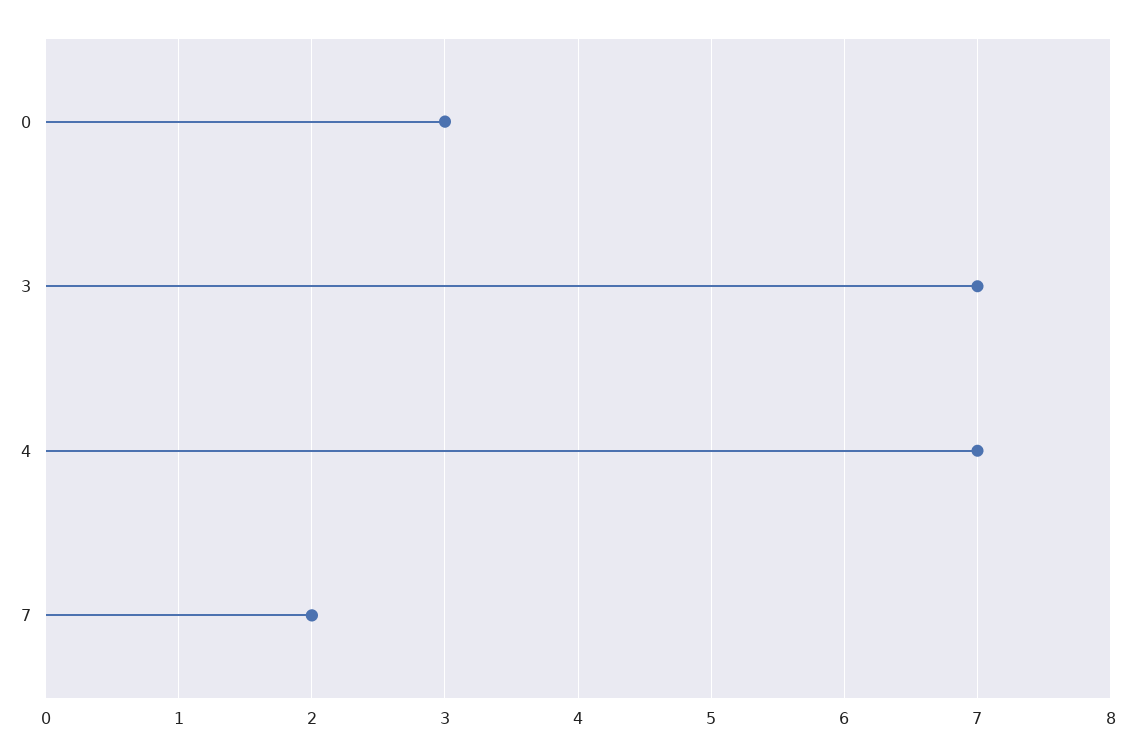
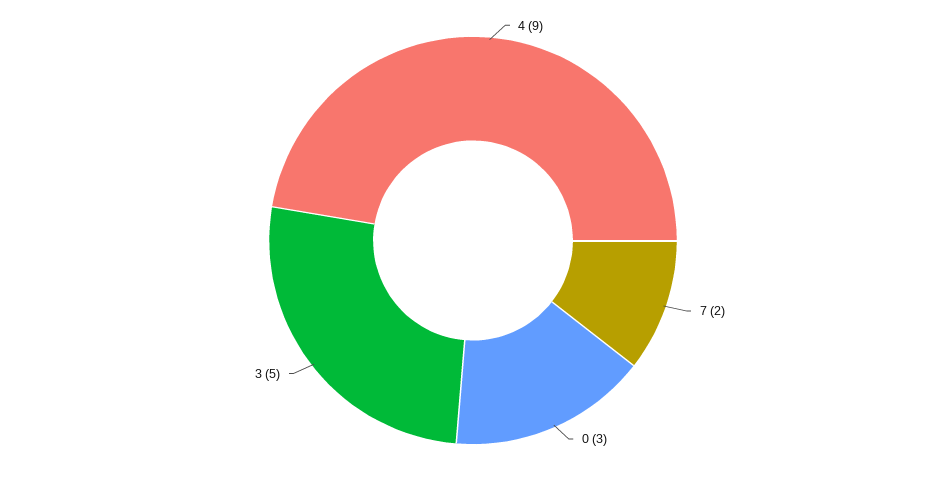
3: 7 -> 5
4: 7 -> 9

